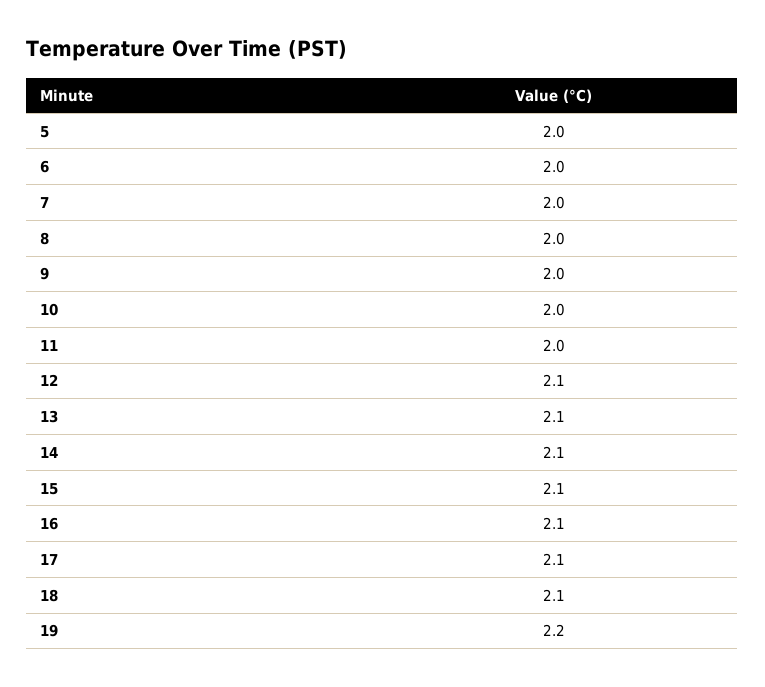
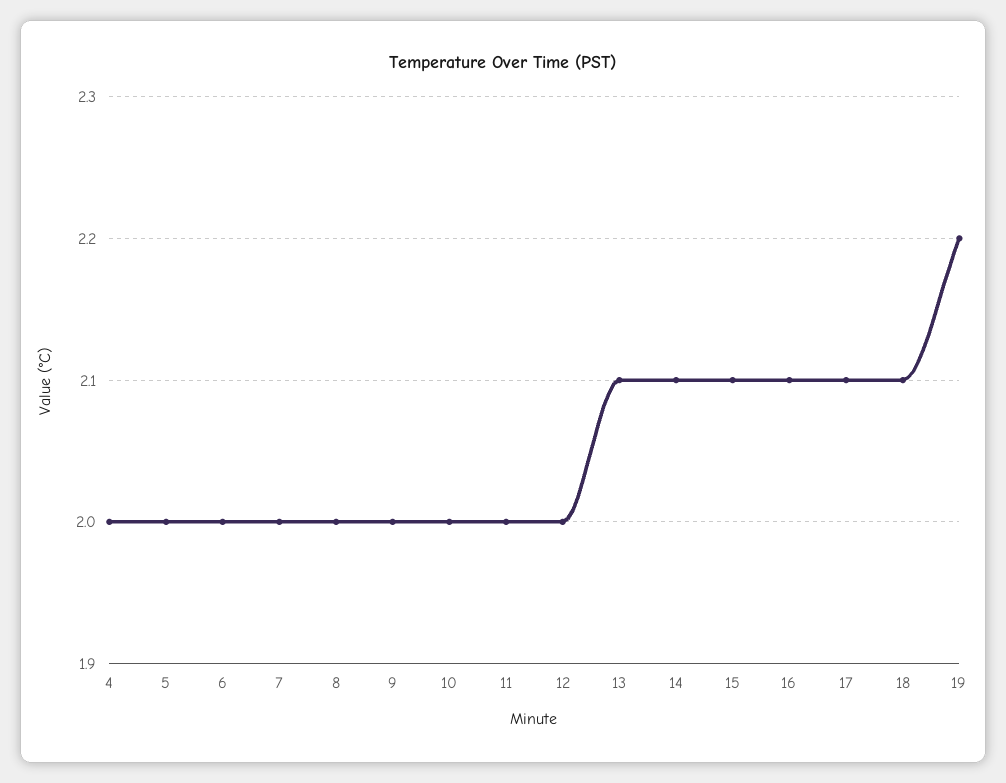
12: 2.1 -> 2
4: none -> 2

